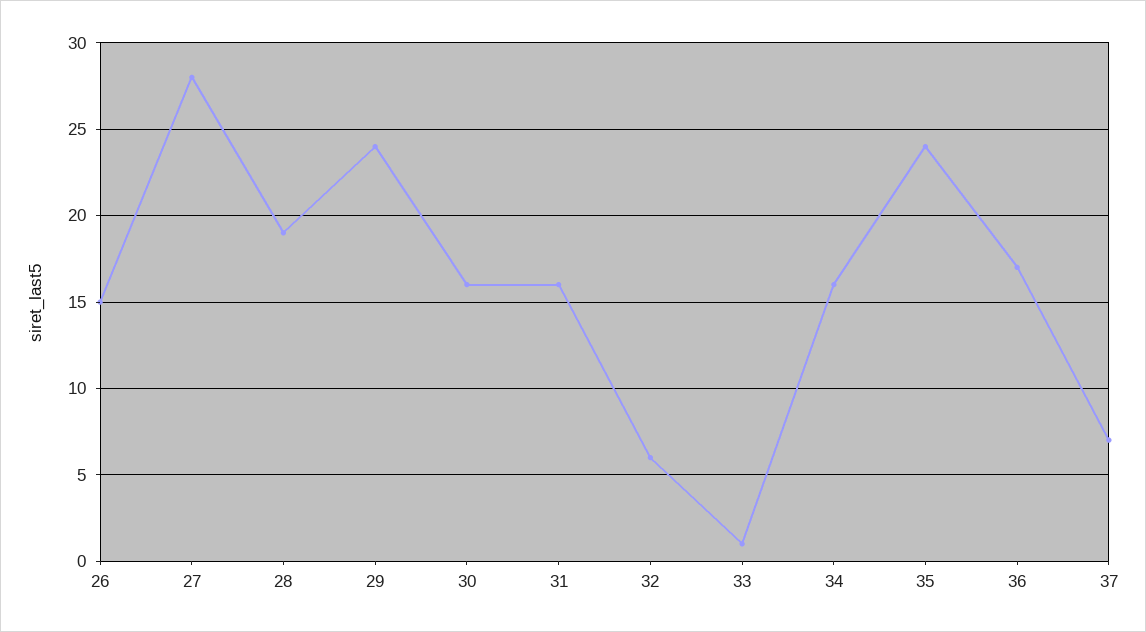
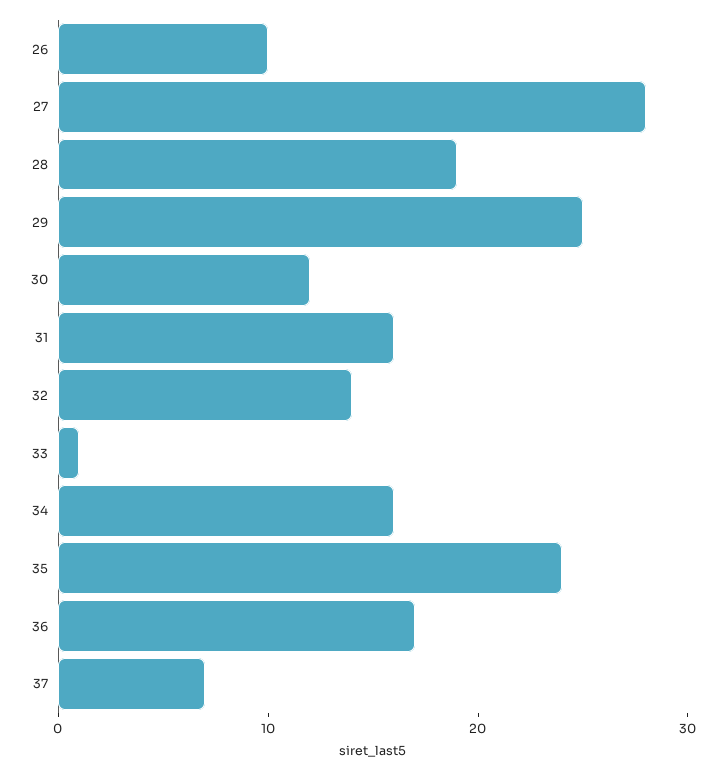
26: 15 -> 10
29: 24 -> 25
30: 16 -> 12
32: 6 -> 14

